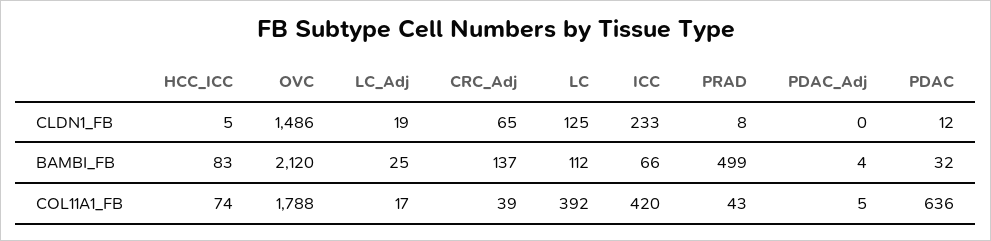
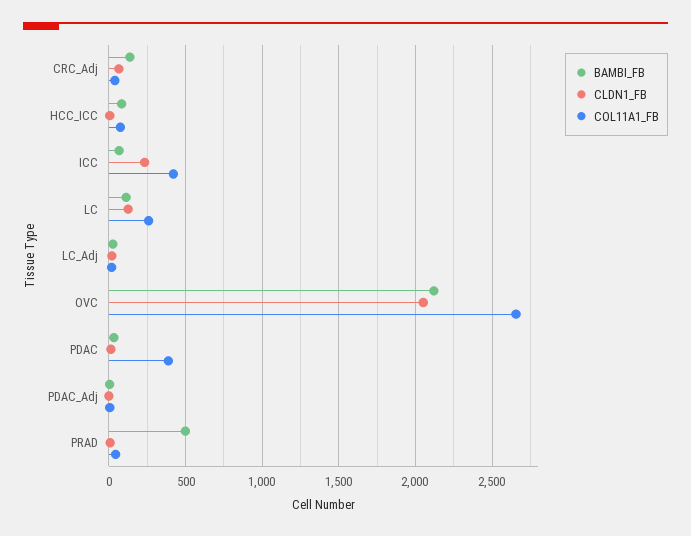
CLDN1_FB, OVC: 1486 -> 2050
COL11A1_FB, OVC: 1788 -> 2650
COL11A1_FB, LC: 392 -> 250
COL11A1_FB, PDAC: 636 -> 400

